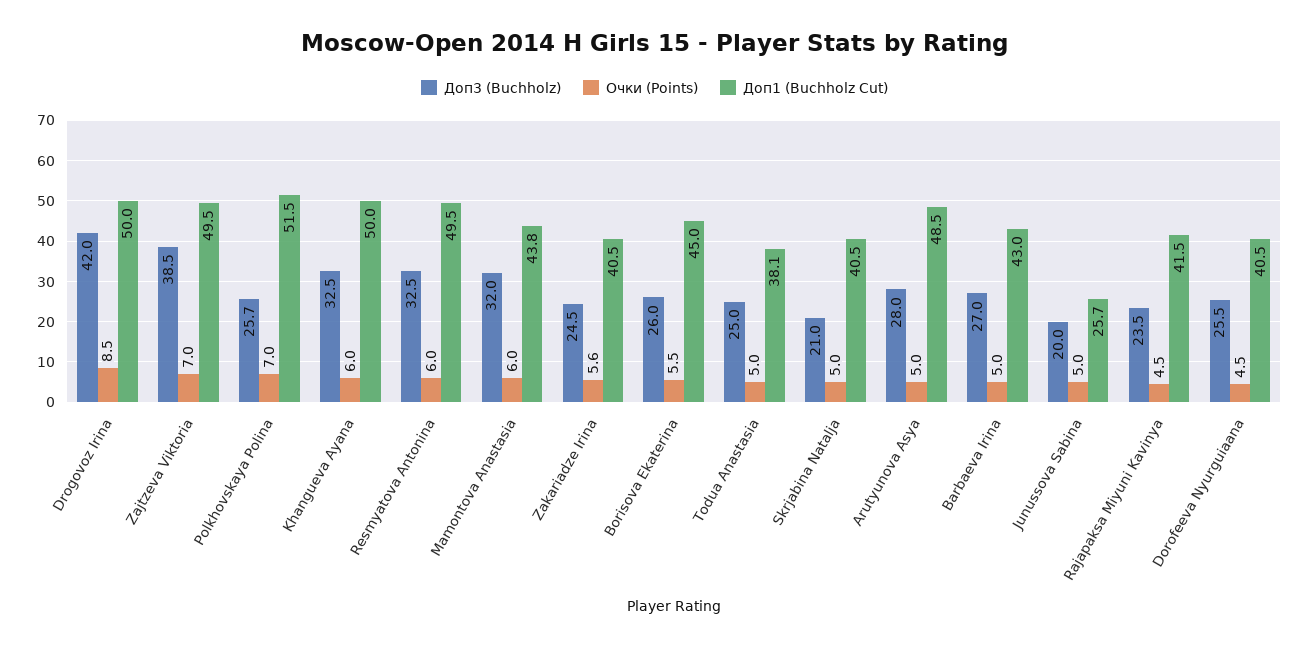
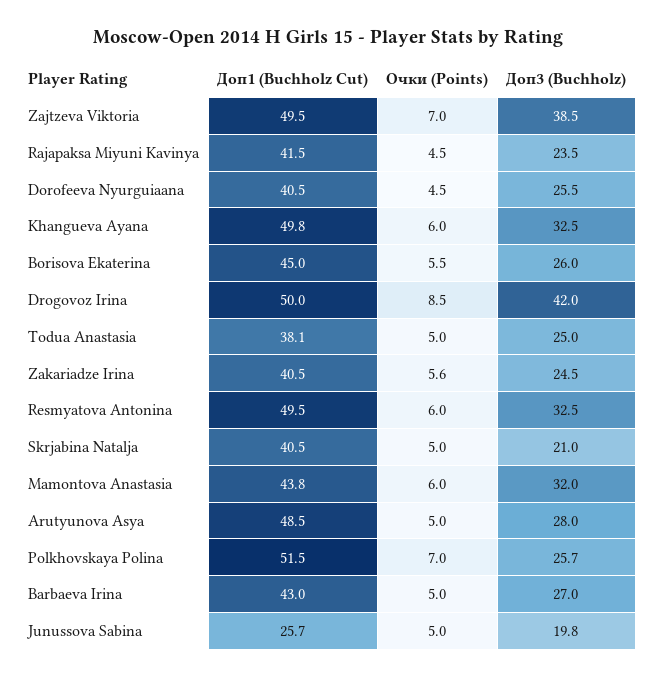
Доп1 (Buchholz Cut), Khangueva Ayana: 50 -> 49.8
Доп3 (Buchholz), Junussova Sabina: 20 -> 19.8

